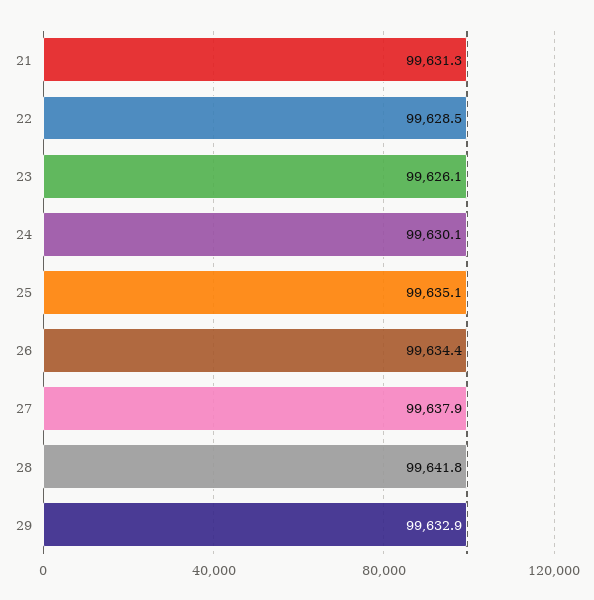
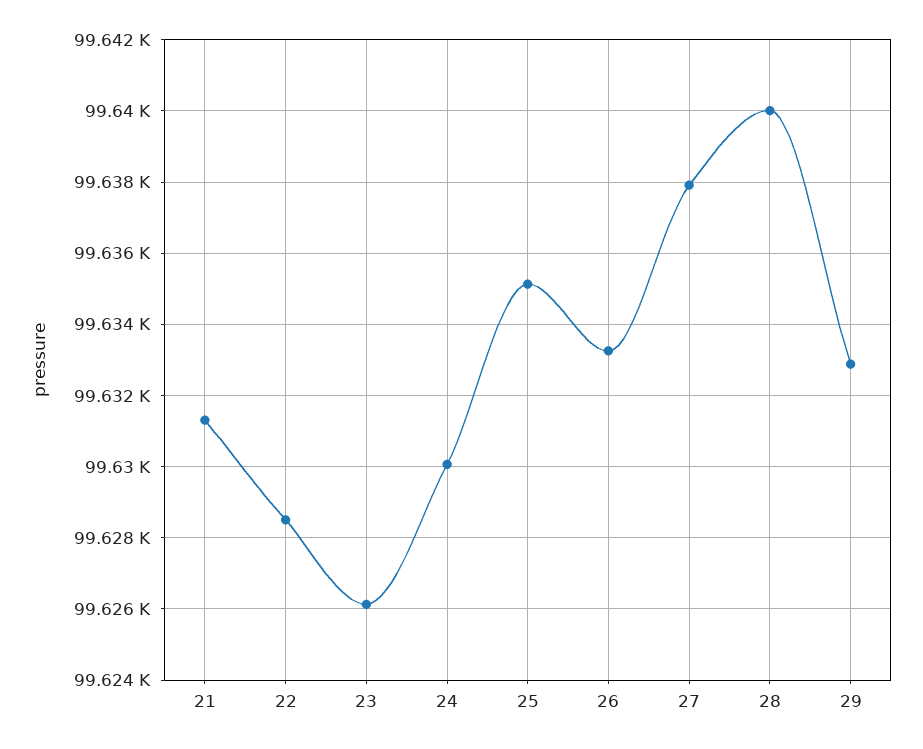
26: 99634.4 -> 99633.2
28: 99641.8 -> 99640

